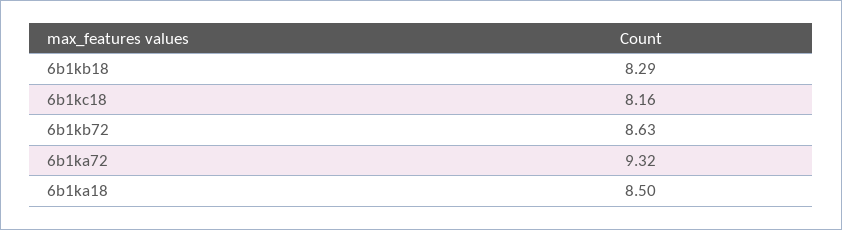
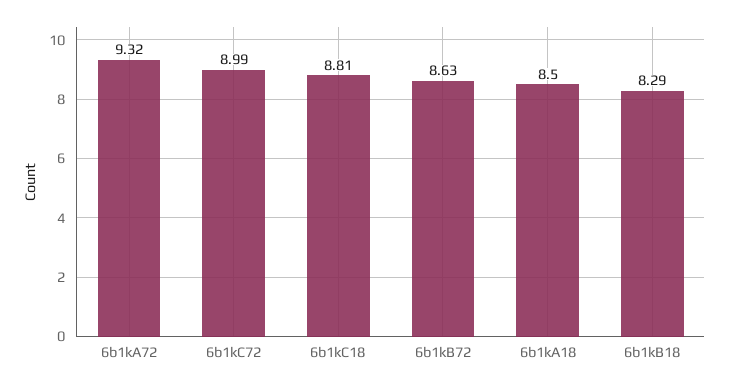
6b1kc18: 8.16 -> 8.81
6b1kC72: none -> 8.99

